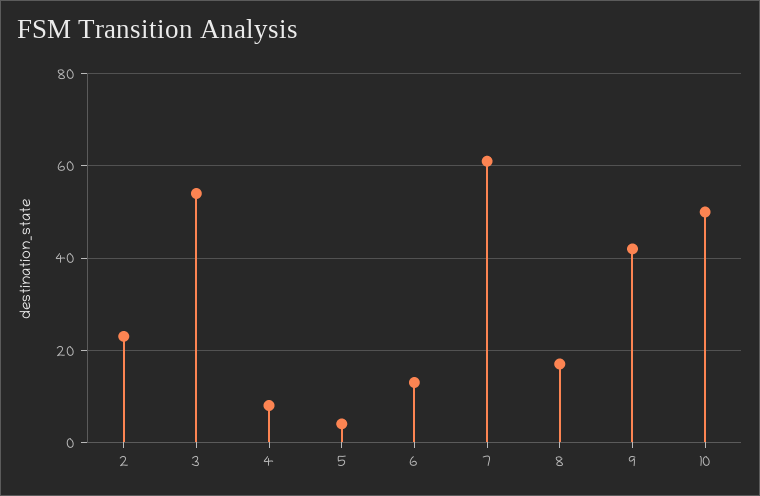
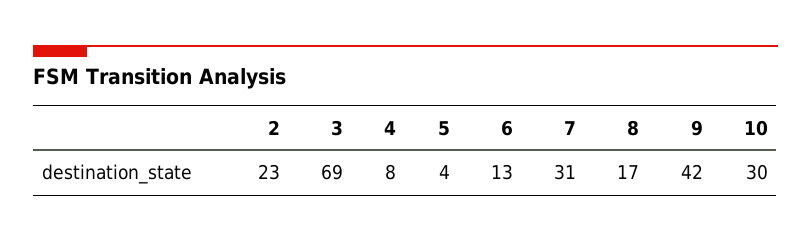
3: 55 -> 69
7: 60 -> 31
10: 50 -> 30

